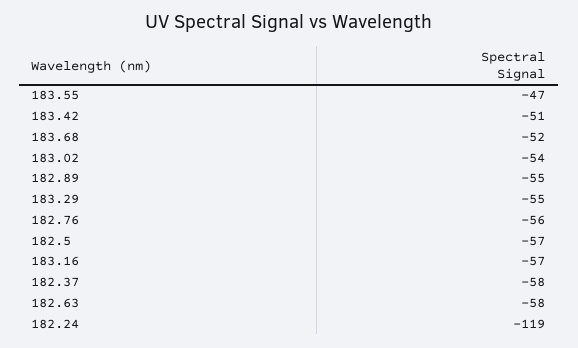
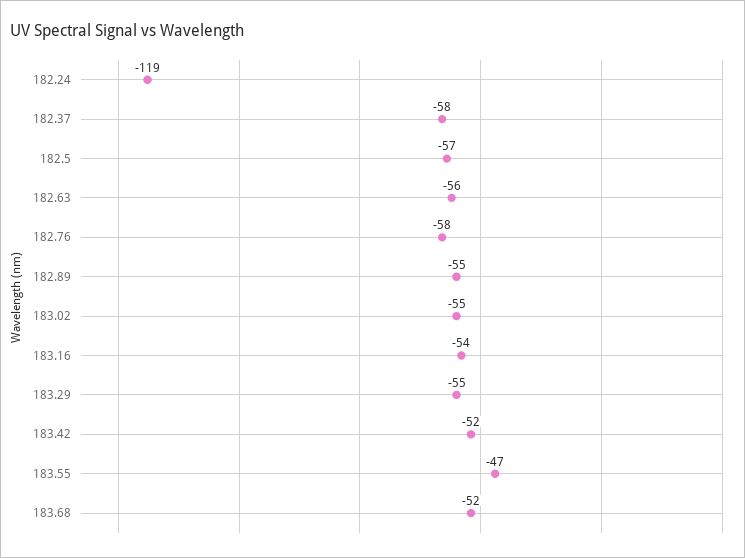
183.42: -51 -> -52
183.02: -54 -> -55
182.76: -56 -> -58
183.16: -57 -> -54
182.63: -58 -> -56

